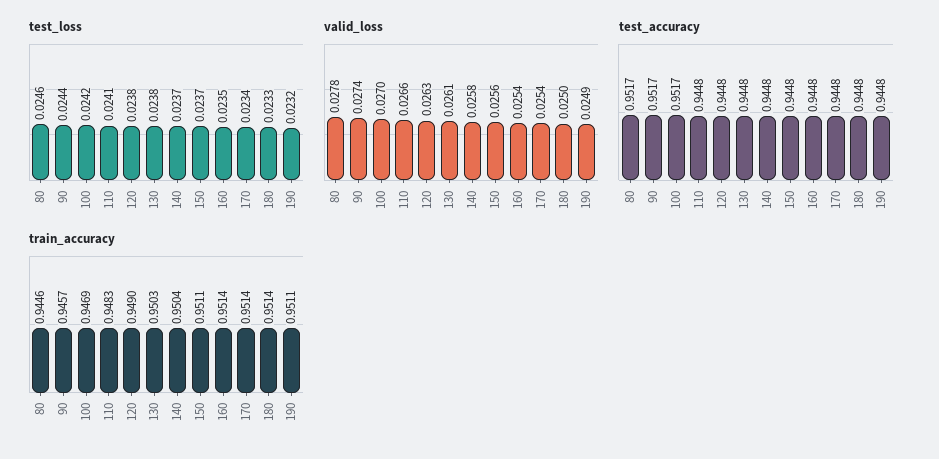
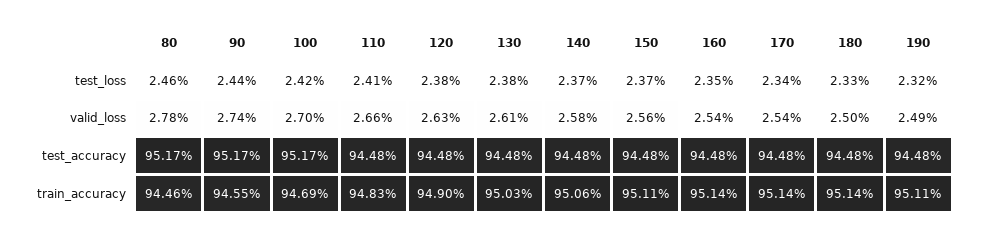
train_accuracy, 90: 0.9457 -> 0.9455
train_accuracy, 140: 0.9504 -> 0.9506

